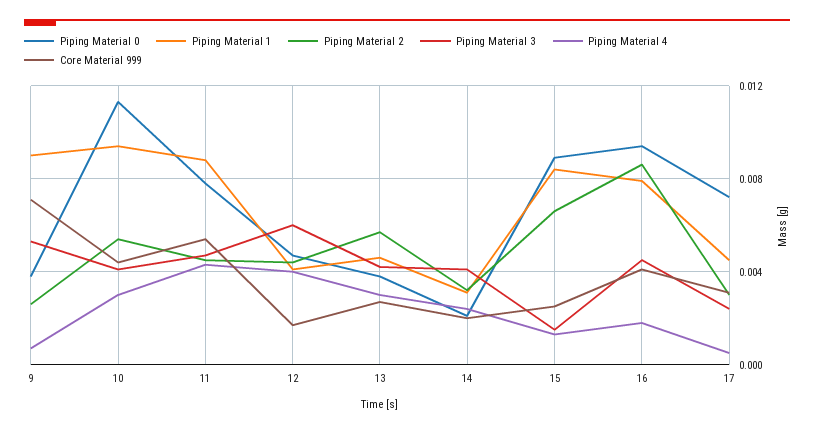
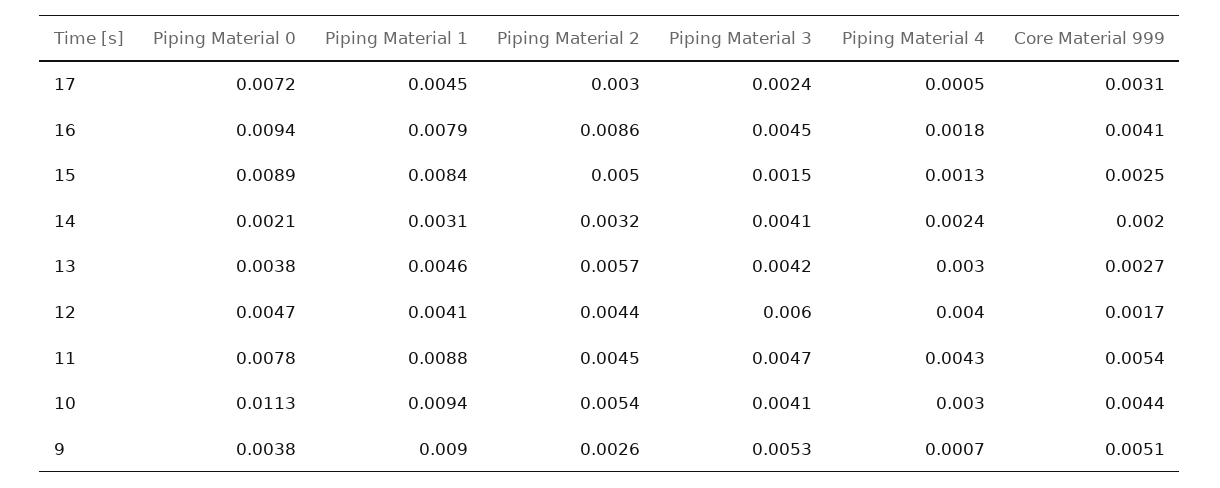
Core Material 999, 9: 0.007 -> 0.0051
Piping Material 2, 15: 0.0065 -> 0.005

